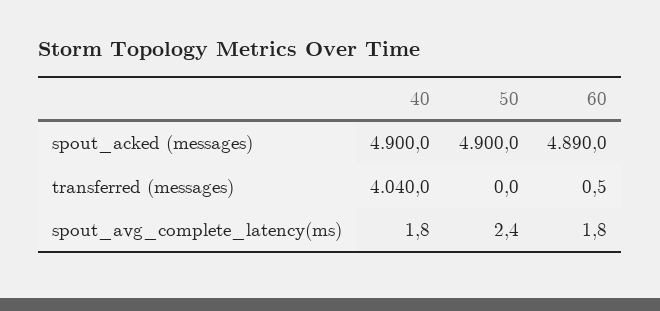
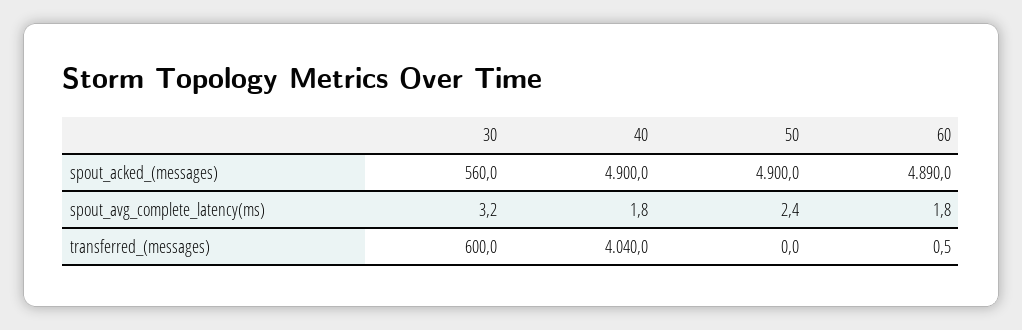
30, spout_acked (messages): none -> 560
30, spout_avg_complete_latency(ms): none -> 3.2
30, transferred (messages): none -> 600

